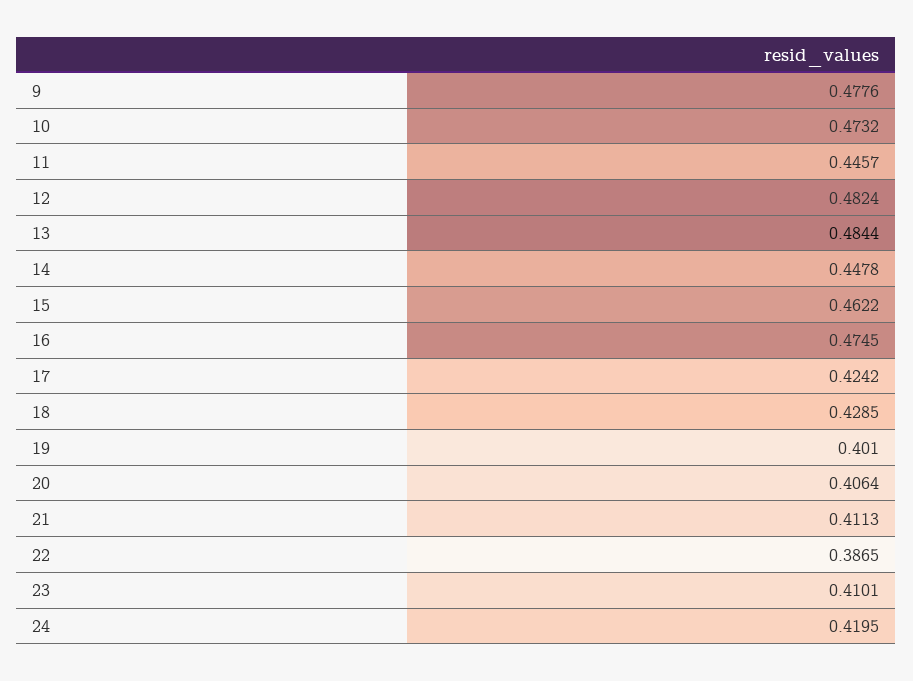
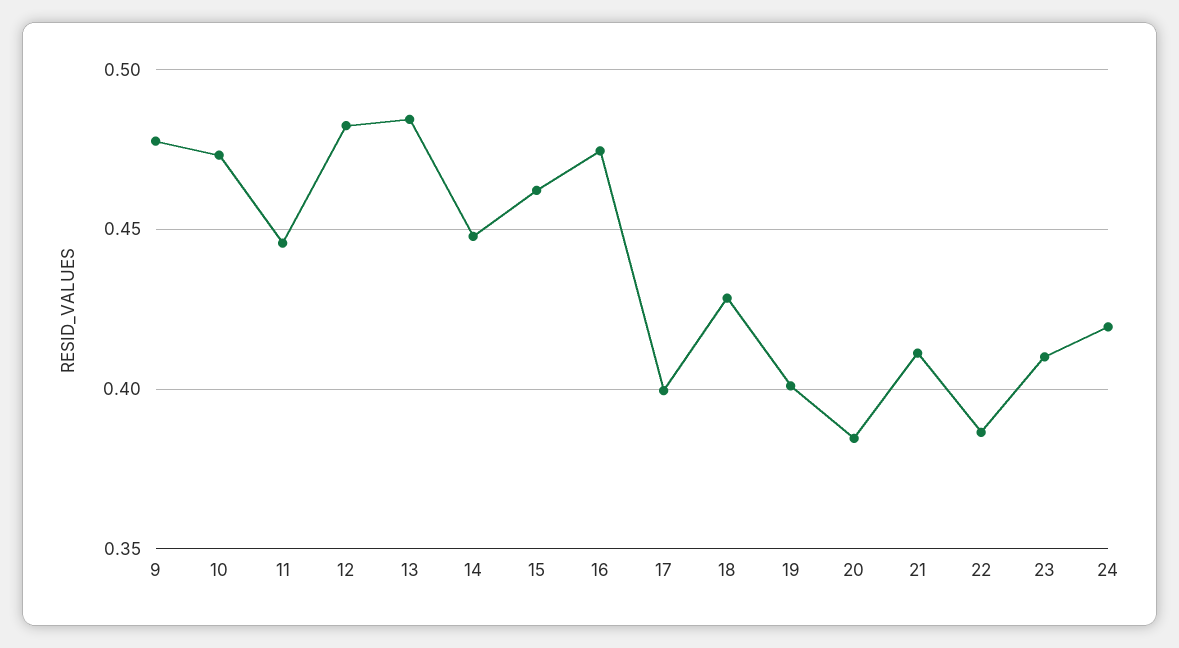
17: 0.4242 -> 0.4
20: 0.4064 -> 0.385

